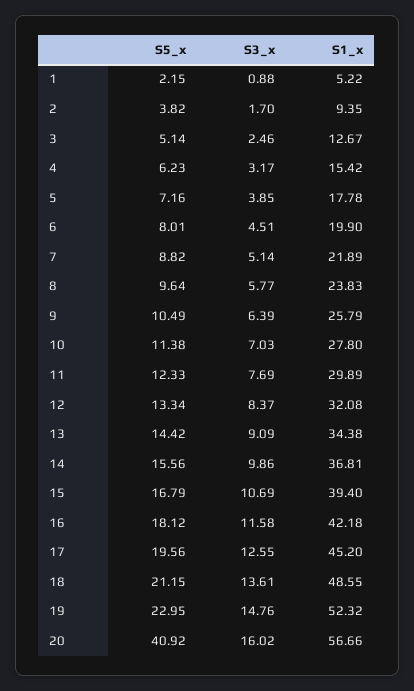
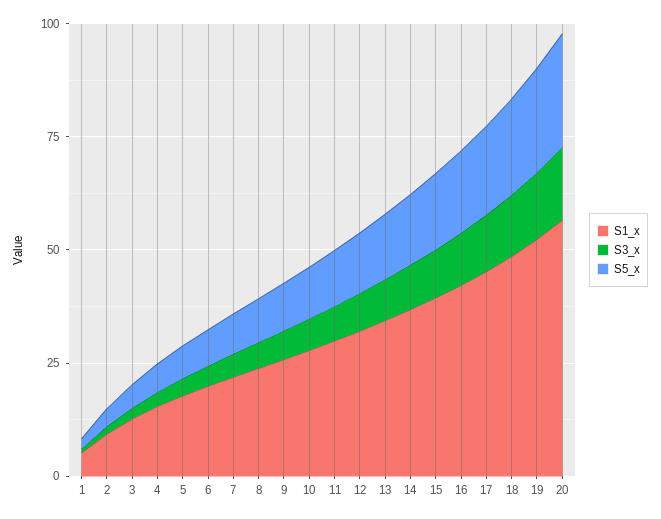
S5_x, 20: 40.92 -> 25

